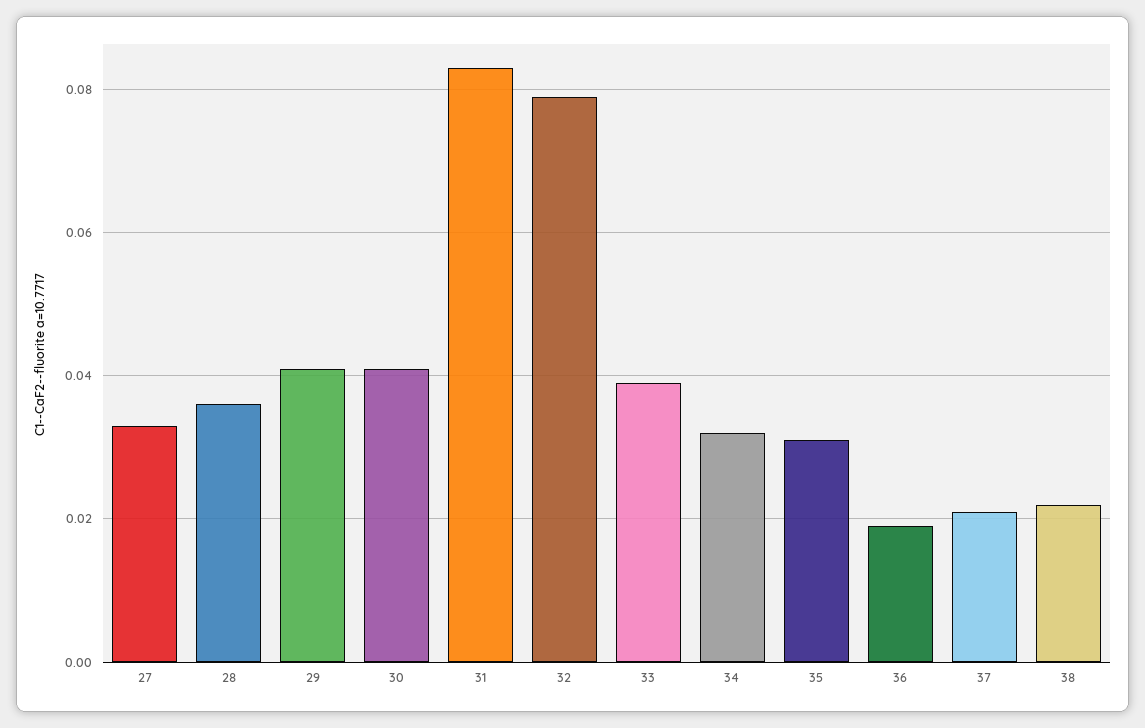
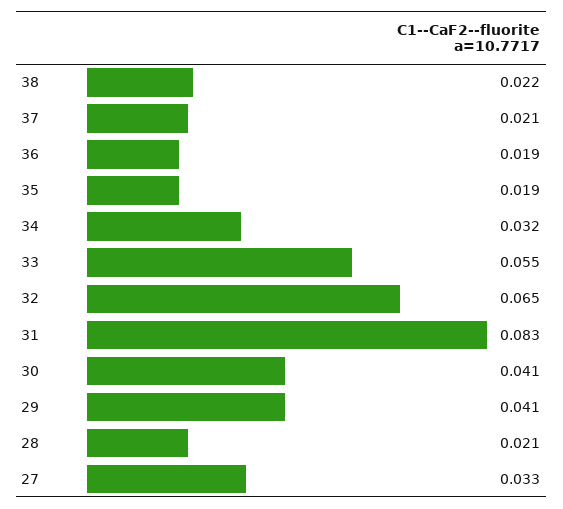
28: 0.035 -> 0.021
32: 0.08 -> 0.065
33: 0.04 -> 0.055
35: 0.03 -> 0.019

